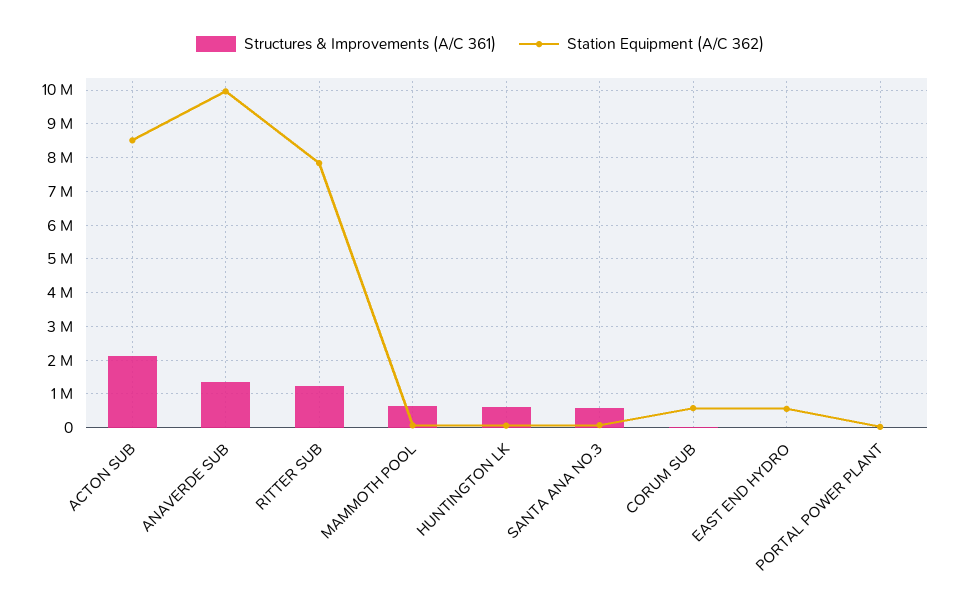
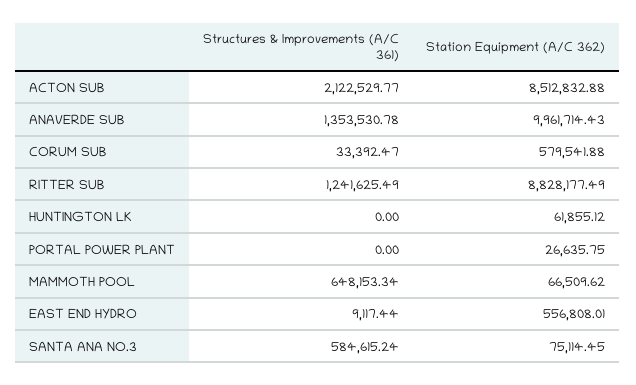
Station Equipment (A/C 362), RITTER SUB: 7800000 -> 8828177.49
Structures & Improvements (A/C 361), HUNTINGTON LK: 600000 -> 0

